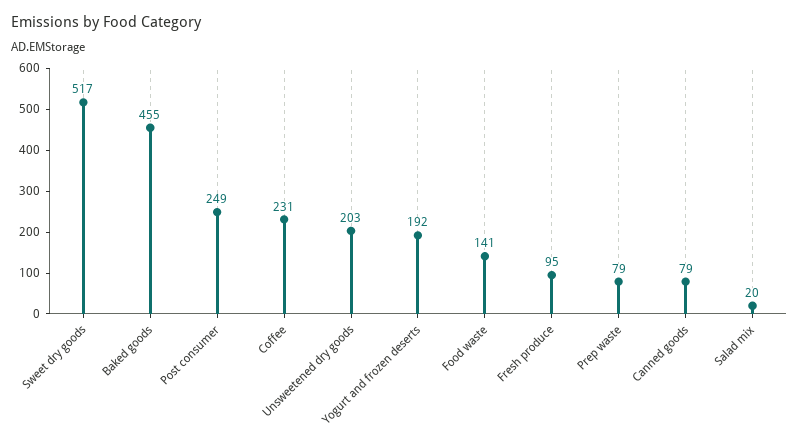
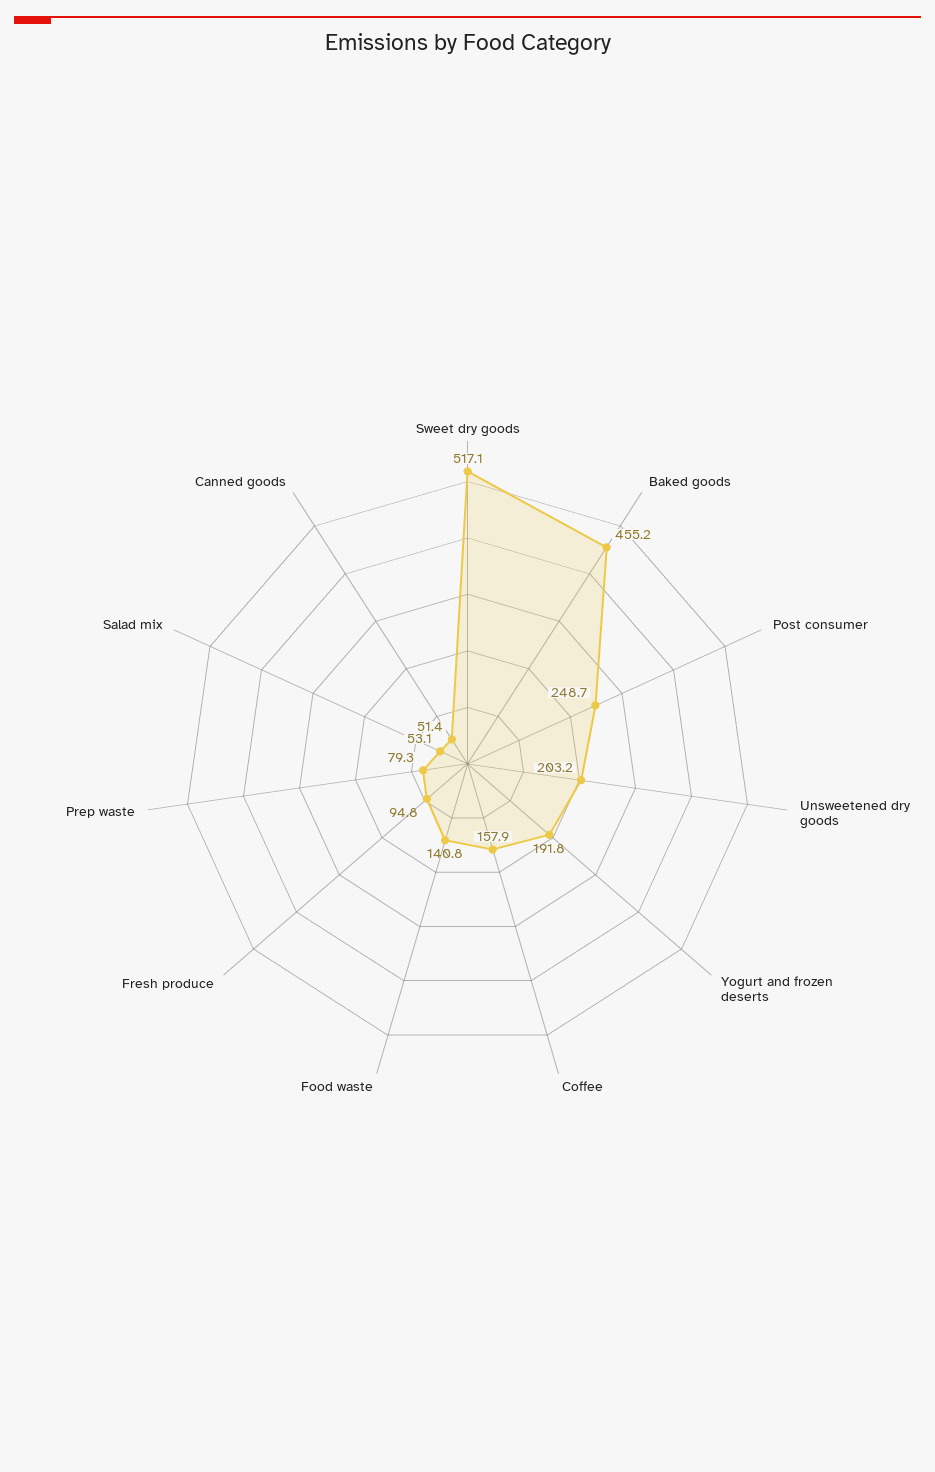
Coffee: 231 -> 157.9
Canned goods: 79 -> 51.4
Salad mix: 20 -> 53.1

